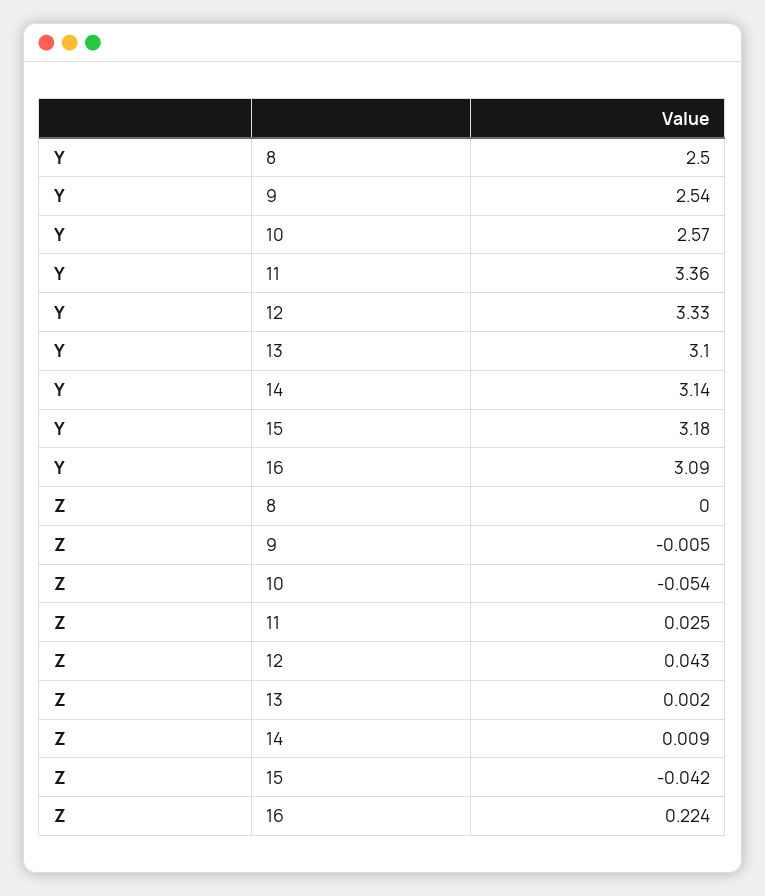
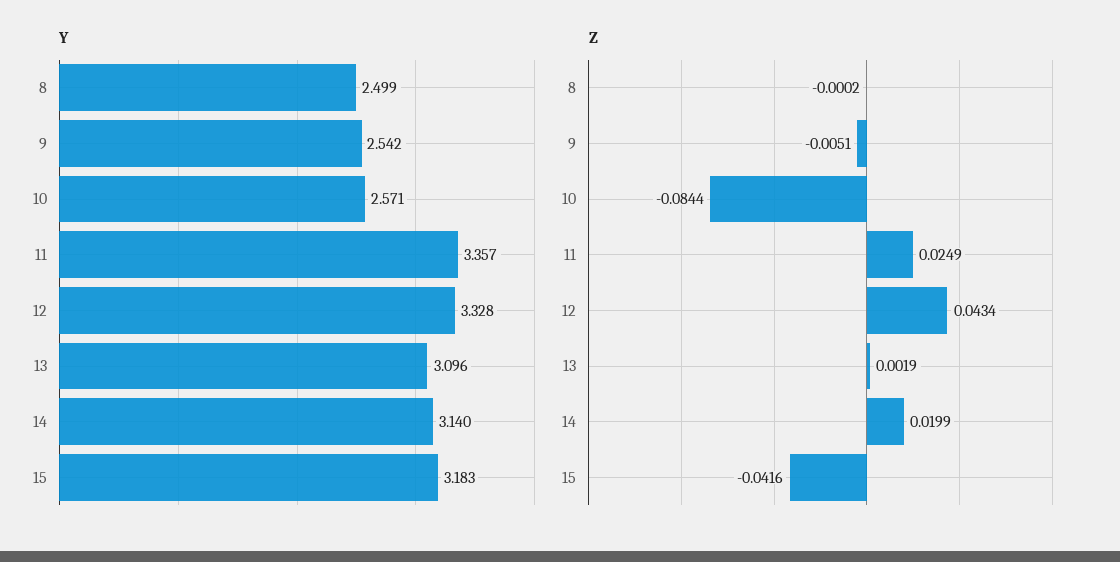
Y, 16: 3.09 -> none
Z, 10: -0.054 -> -0.0844
Z, 14: 0.009 -> 0.0199
Z, 16: 0.224 -> none

